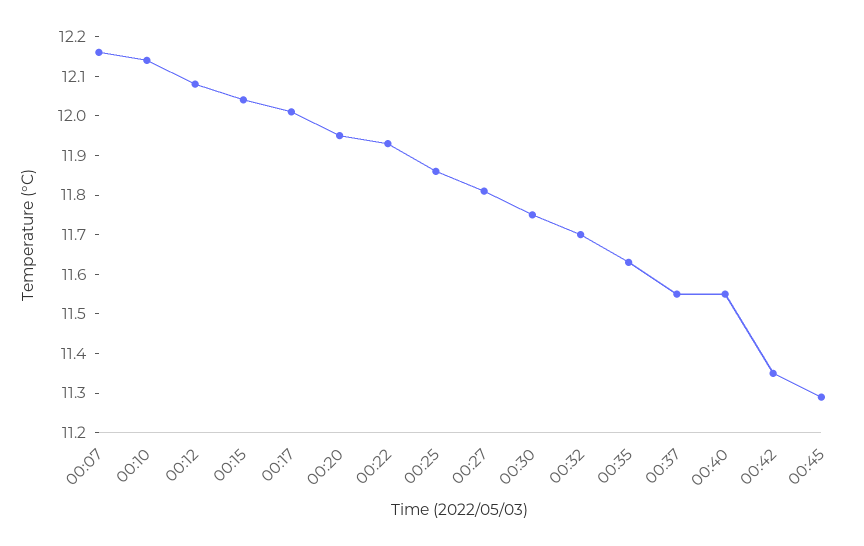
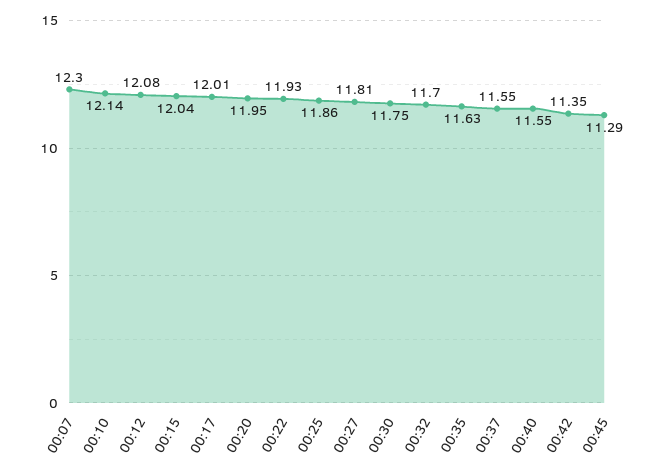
00:07: 12.15 -> 12.3

